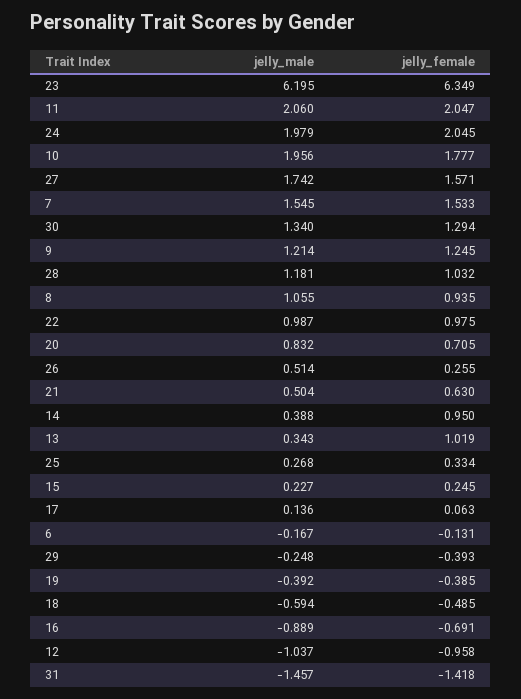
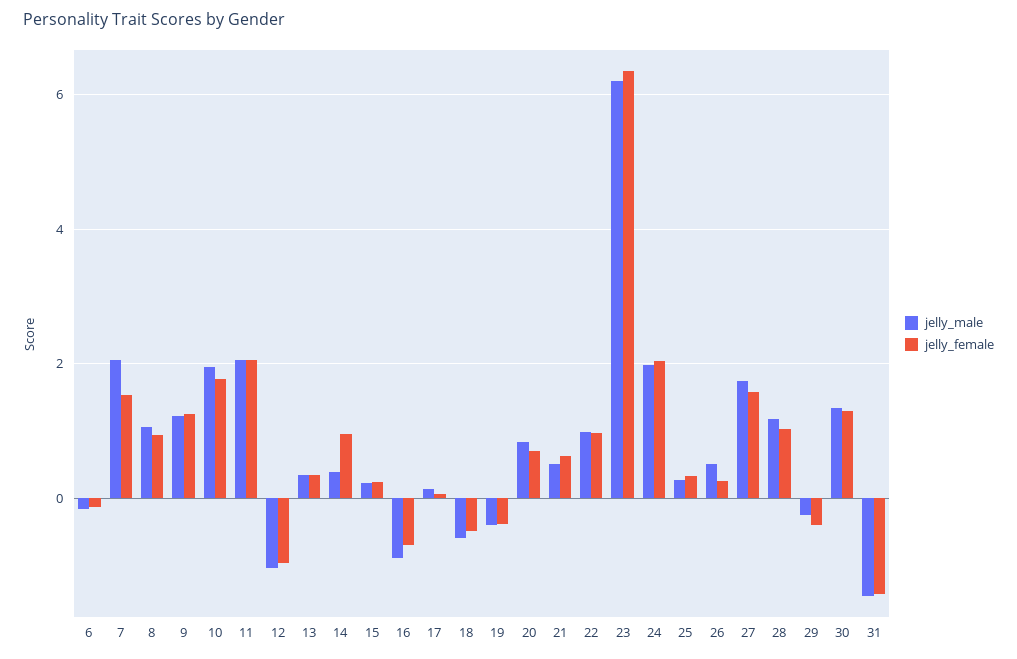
jelly_male, 7: 1.545 -> 2
jelly_female, 13: 1.019 -> 0.4

